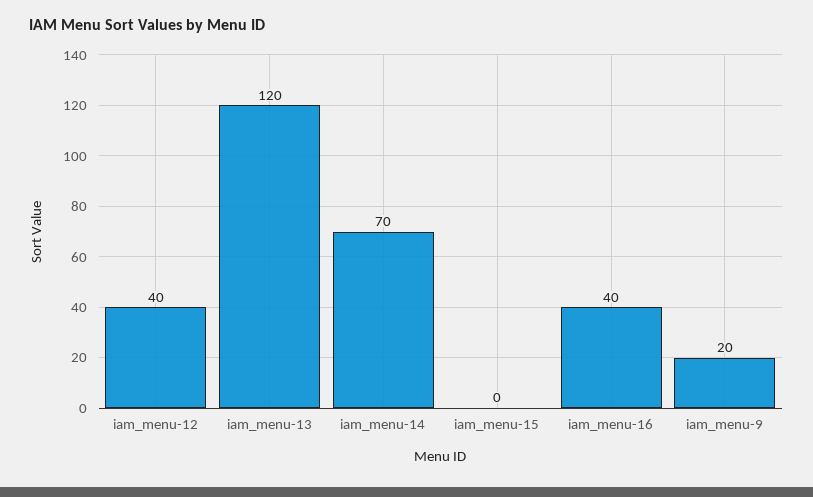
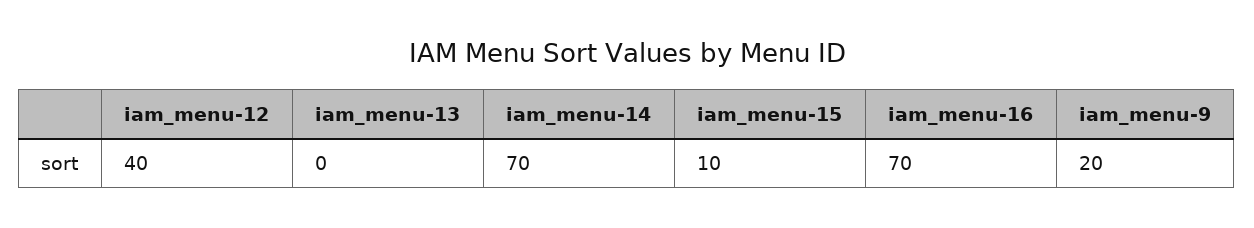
iam_menu-13: 120 -> 0
iam_menu-15: 0 -> 10
iam_menu-16: 40 -> 70

